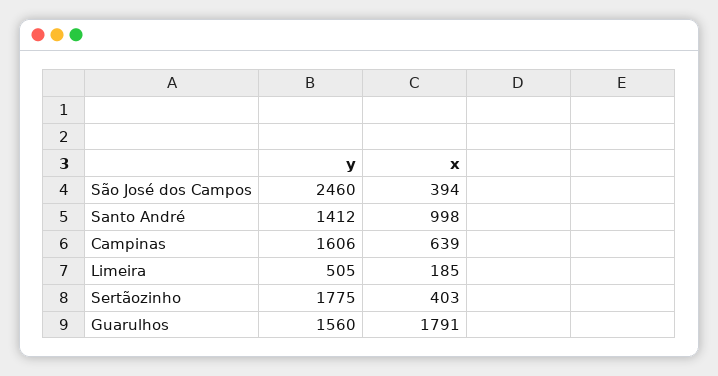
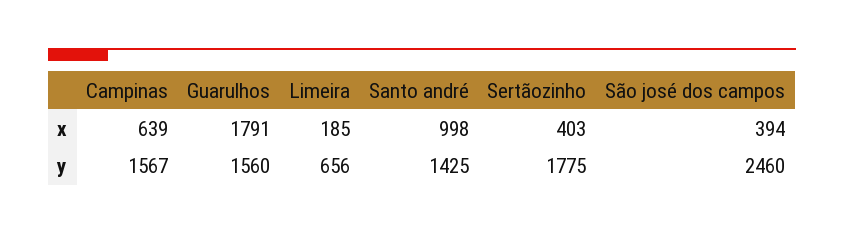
y, Santo André: 1412 -> 1425
y, Campinas: 1606 -> 1567
y, Limeira: 505 -> 656

